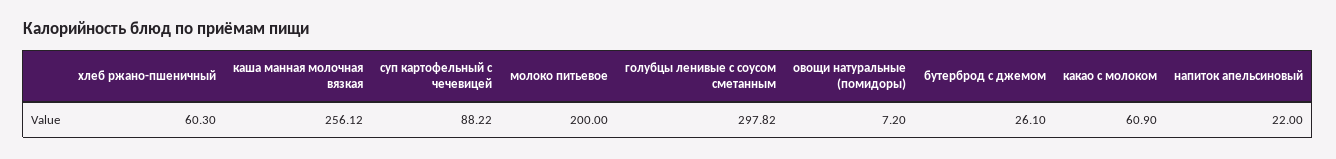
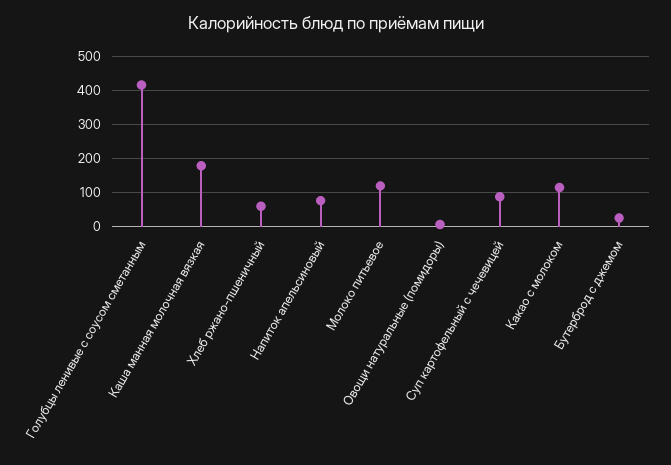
каша манная молочная вязкая: 256.12 -> 180
молоко питьевое: 200 -> 120
голубцы ленивые с соусом сметанным: 297.82 -> 420
какао с молоком: 60.9 -> 120
напиток апельсиновый: 22 -> 80

